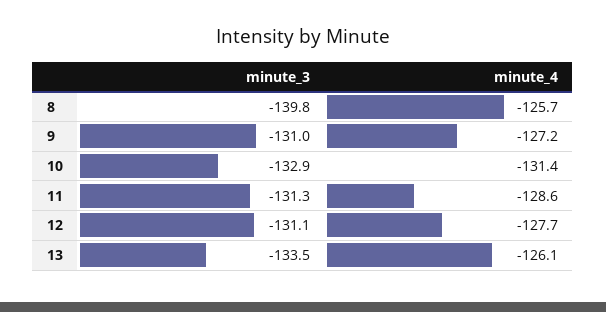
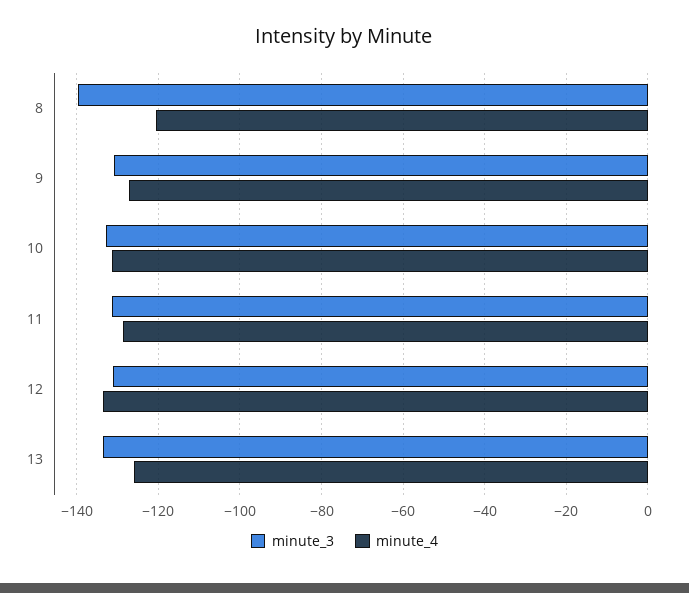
minute_4, 8: -125.7 -> -120
minute_4, 12: -127.7 -> -134

